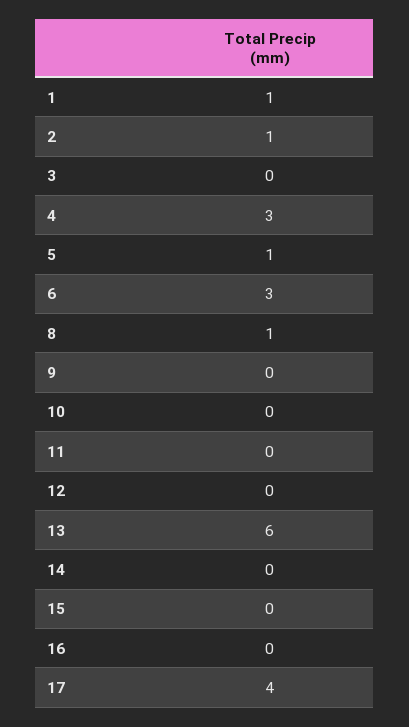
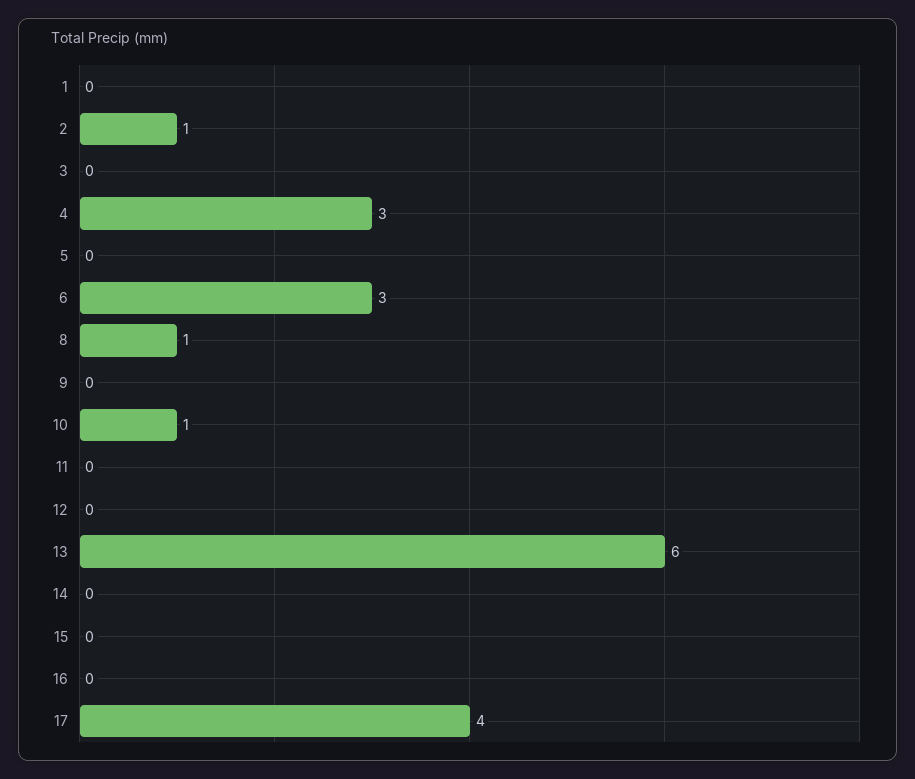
1: 1 -> 0
5: 1 -> 0
10: 0 -> 1

